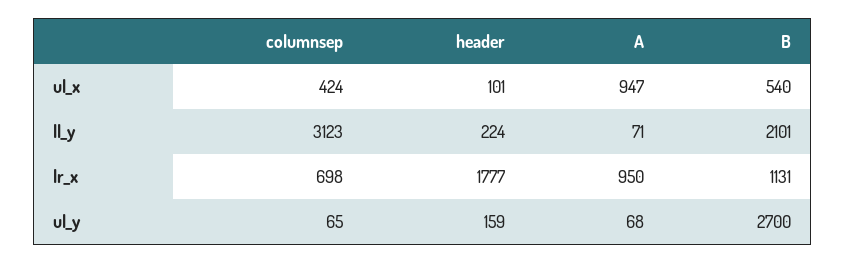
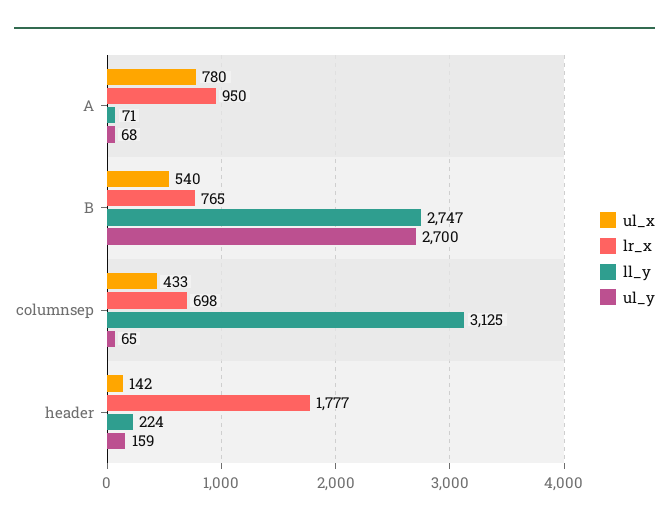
ul_x, columnsep: 424 -> 433
ul_x, header: 101 -> 142
ul_x, A: 947 -> 780
ll_y, columnsep: 3123 -> 3125
ll_y, B: 2101 -> 2747
lr_x, B: 1131 -> 765

